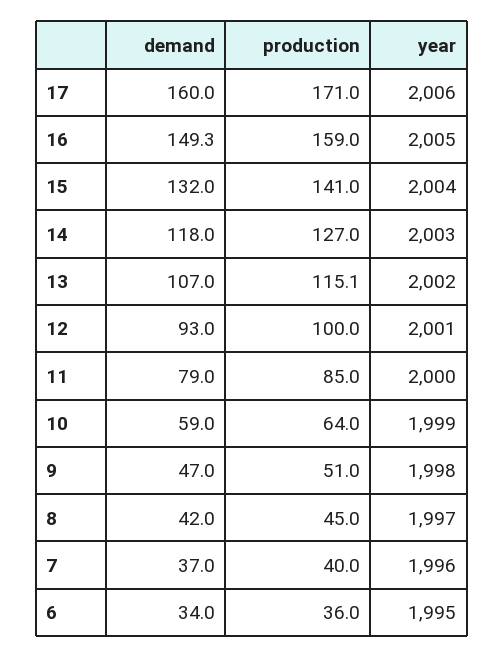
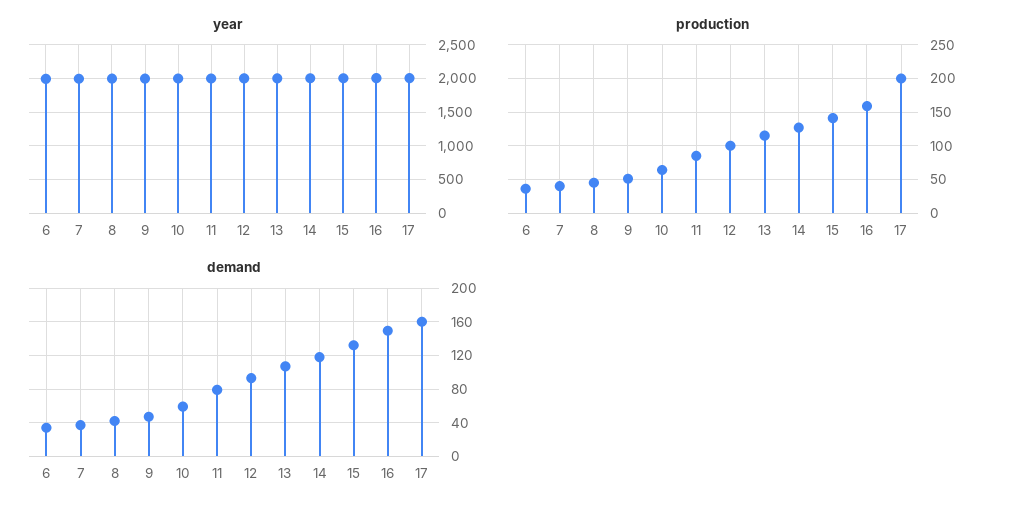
production, 17: 171 -> 200

